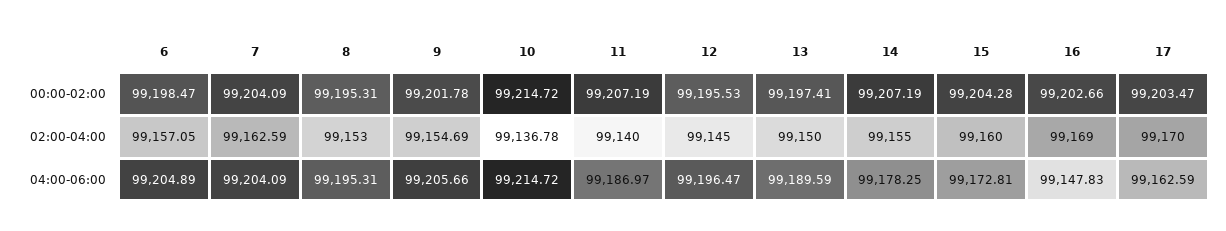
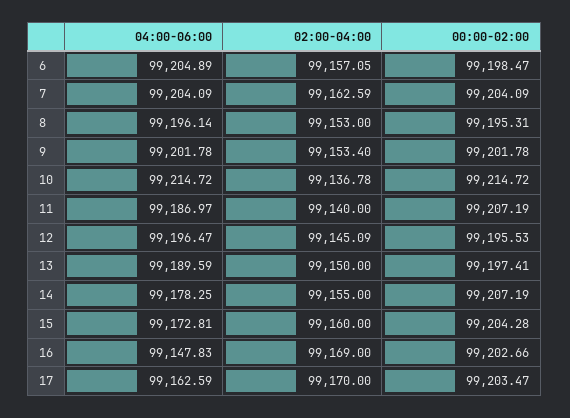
9, 02:00-04:00: 99154.69 -> 99153.4
12, 02:00-04:00: 99145 -> 99145.09
8, 04:00-06:00: 99195.31 -> 99196.14
9, 04:00-06:00: 99205.66 -> 99201.78

